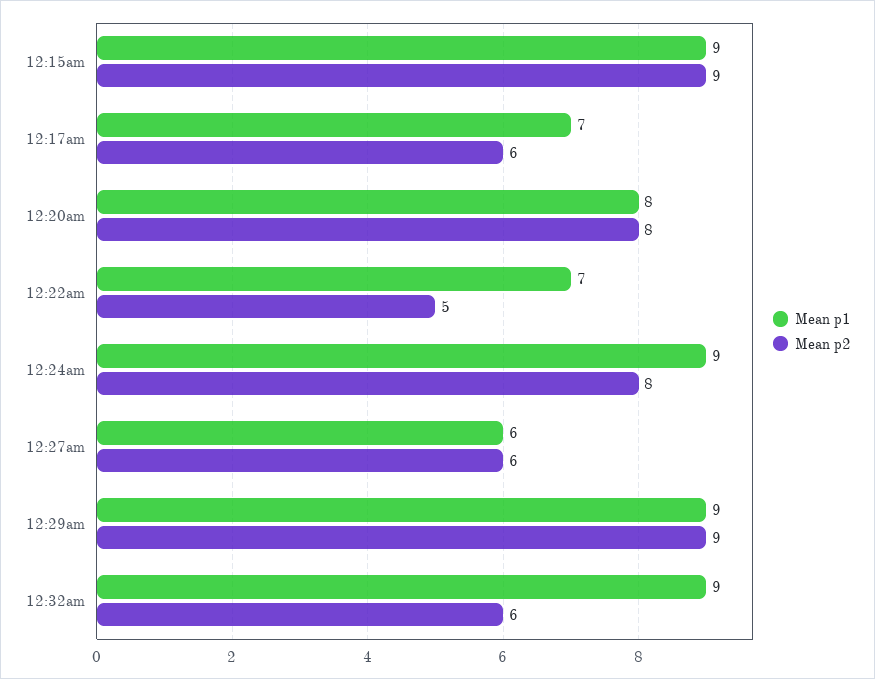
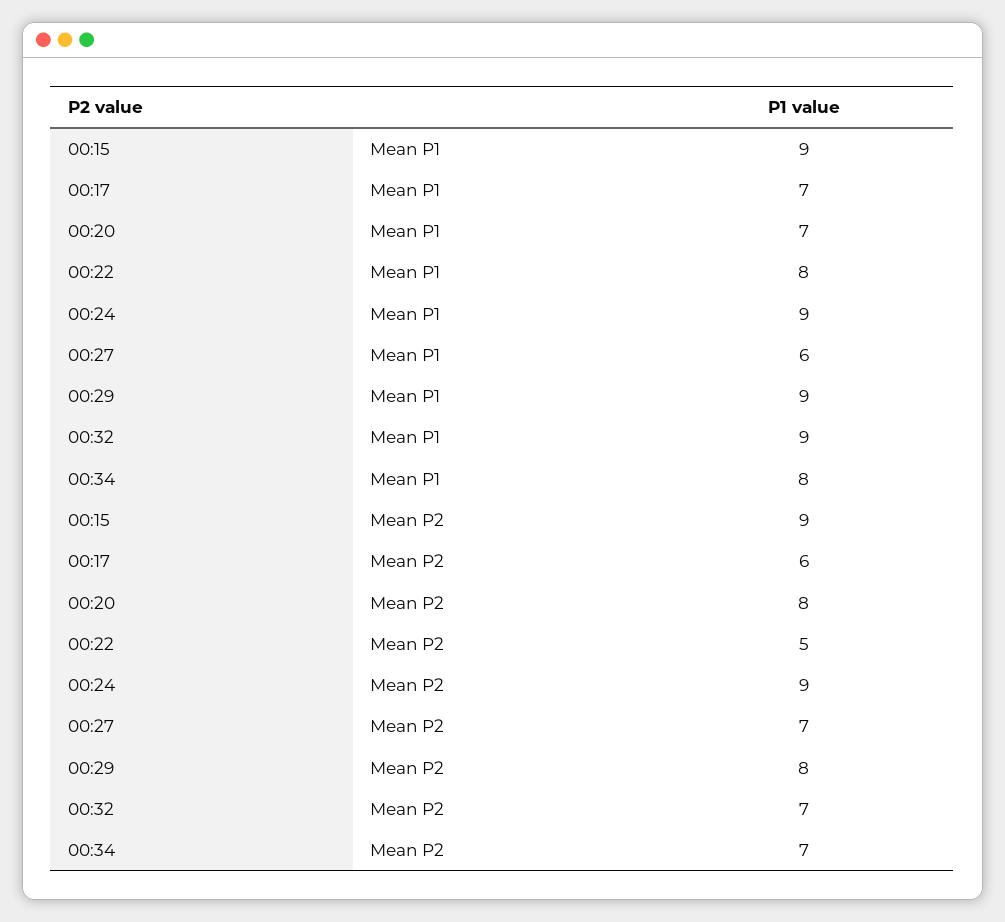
Mean p1, 12:20am: 8 -> 7
Mean p1, 12:22am: 7 -> 8
Mean p2, 12:24am: 8 -> 9
Mean p2, 12:27am: 6 -> 7
Mean p2, 12:29am: 9 -> 8
Mean p2, 12:32am: 6 -> 7
Mean p1, 00:34: none -> 8
Mean p2, 00:34: none -> 7

